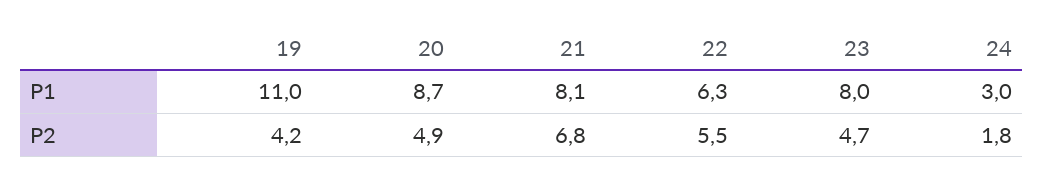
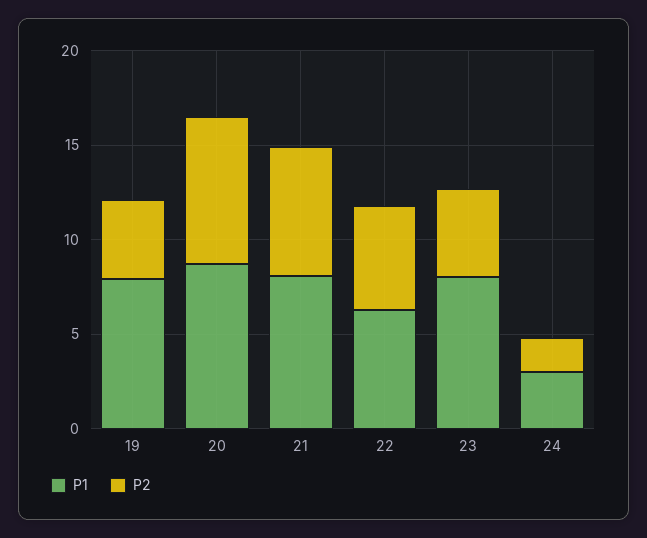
P1, 19: 11 -> 8
P2, 20: 4.9 -> 8

